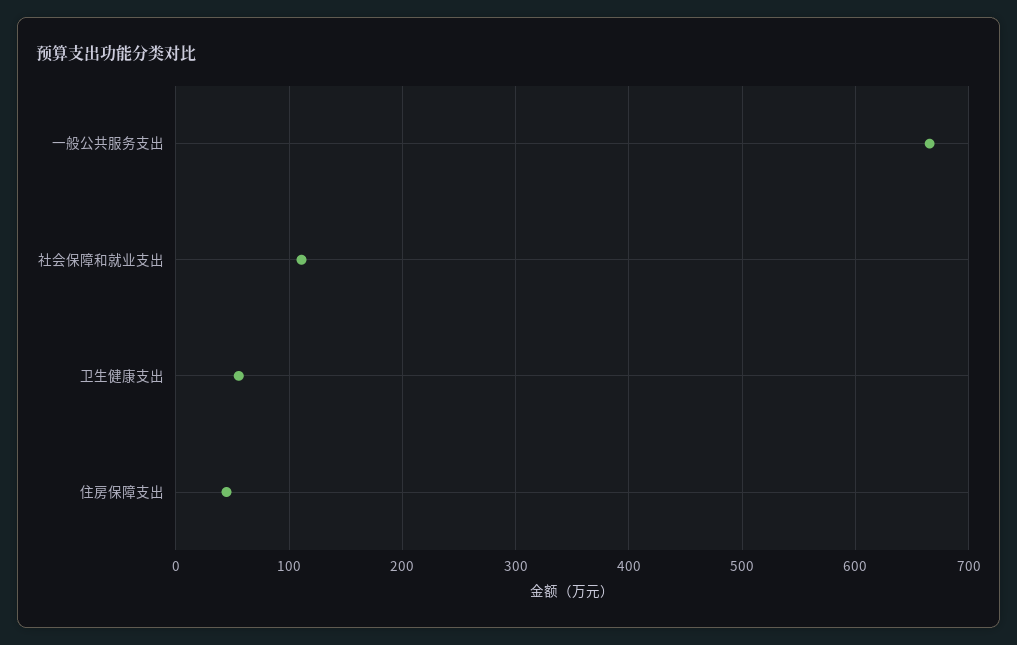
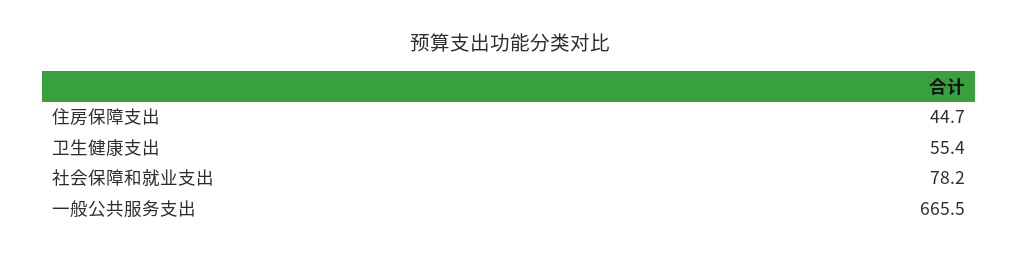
社会保障和就业支出: 110 -> 78.2

